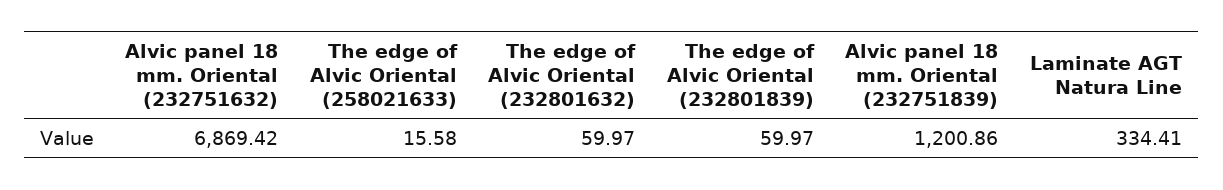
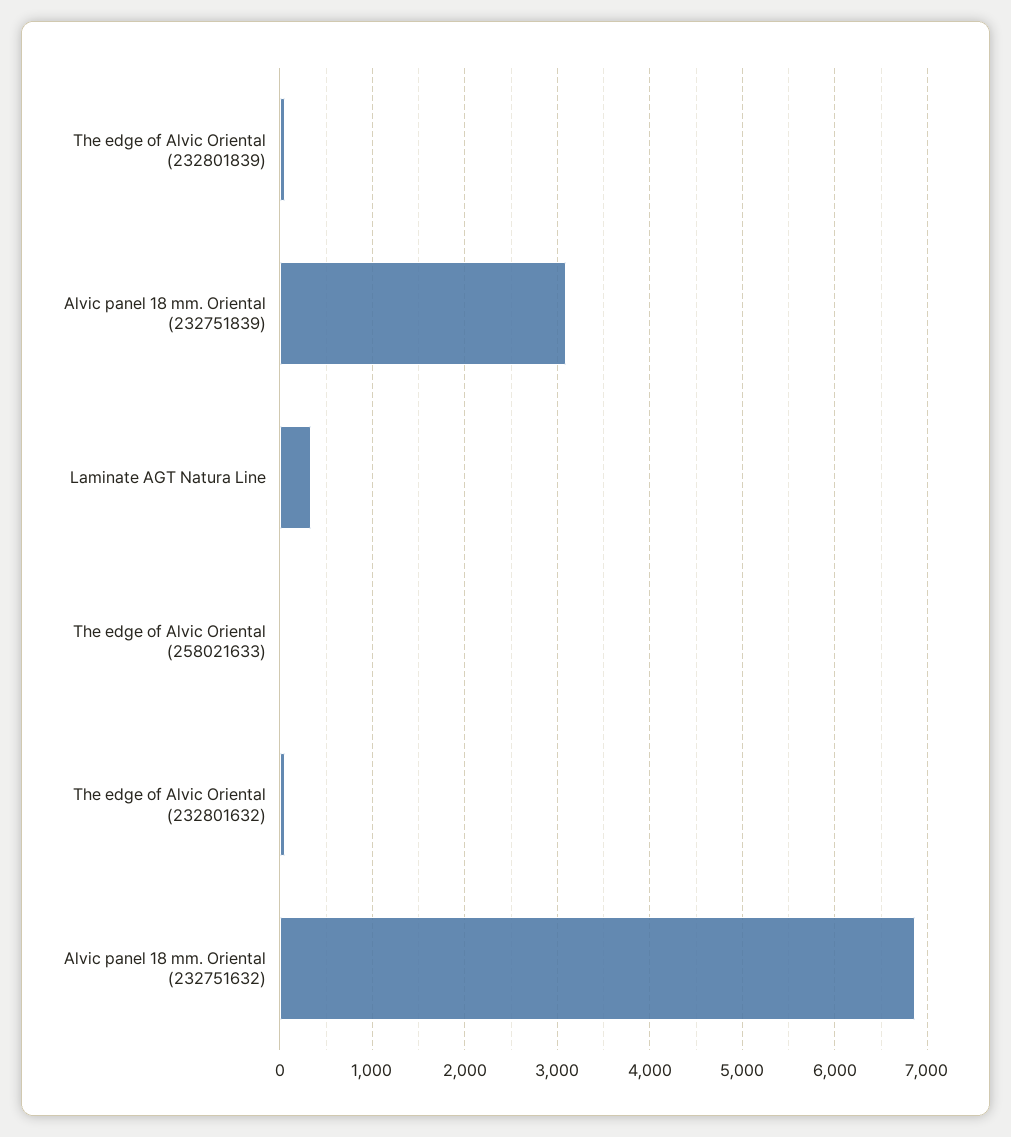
Alvic panel 18 mm. Oriental (232751839): 1200.86 -> 3100

